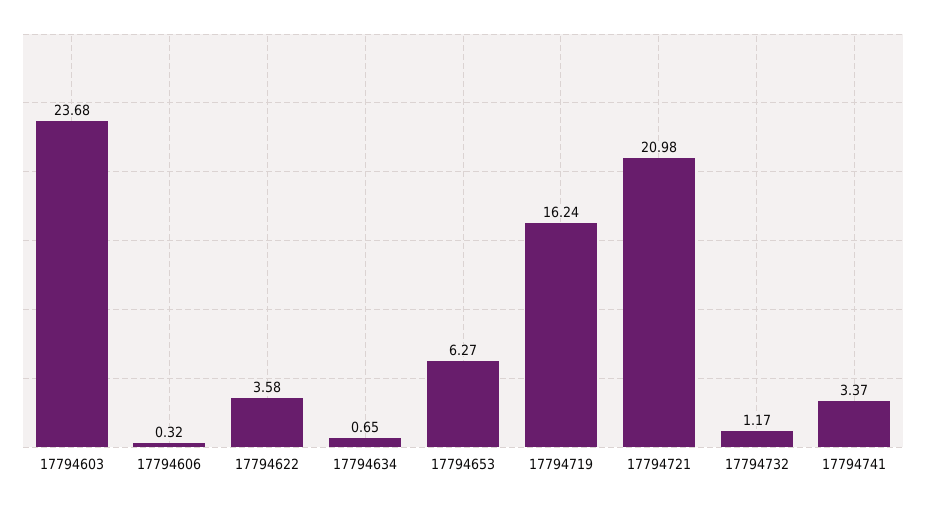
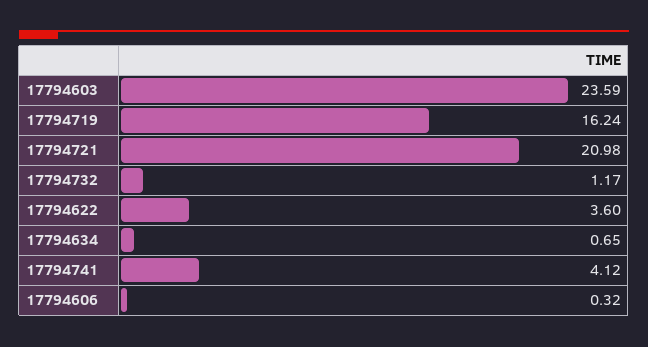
17794603: 23.68 -> 23.59
17794622: 3.58 -> 3.6
17794653: 6.27 -> none
17794741: 3.37 -> 4.12

